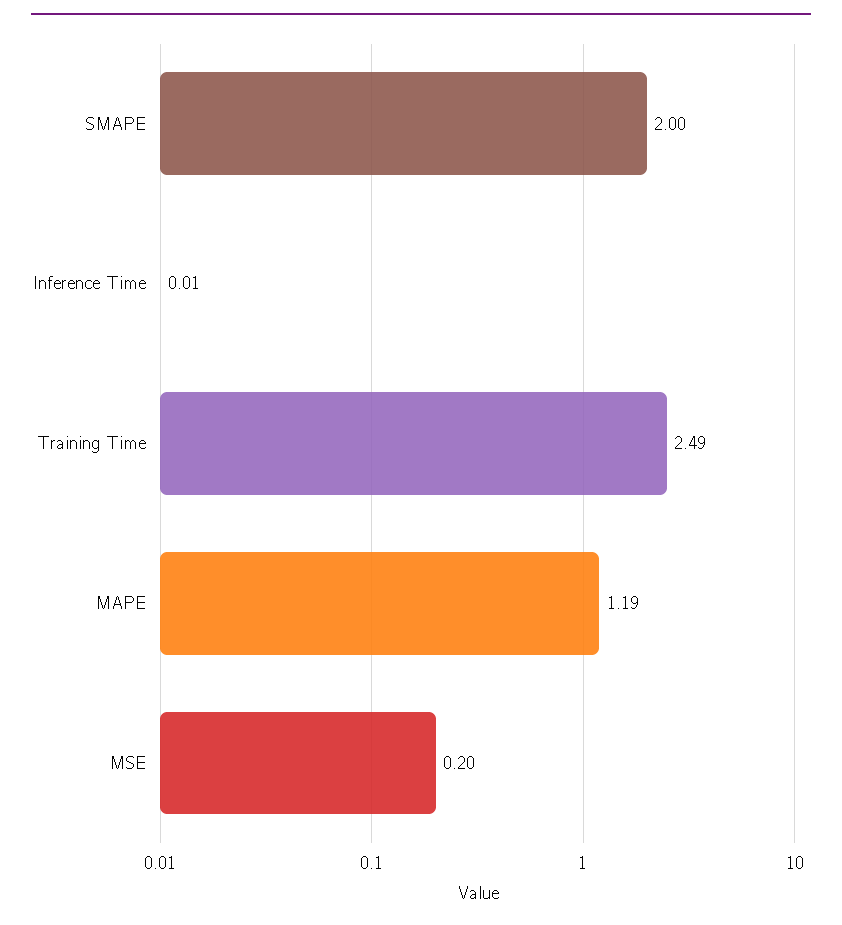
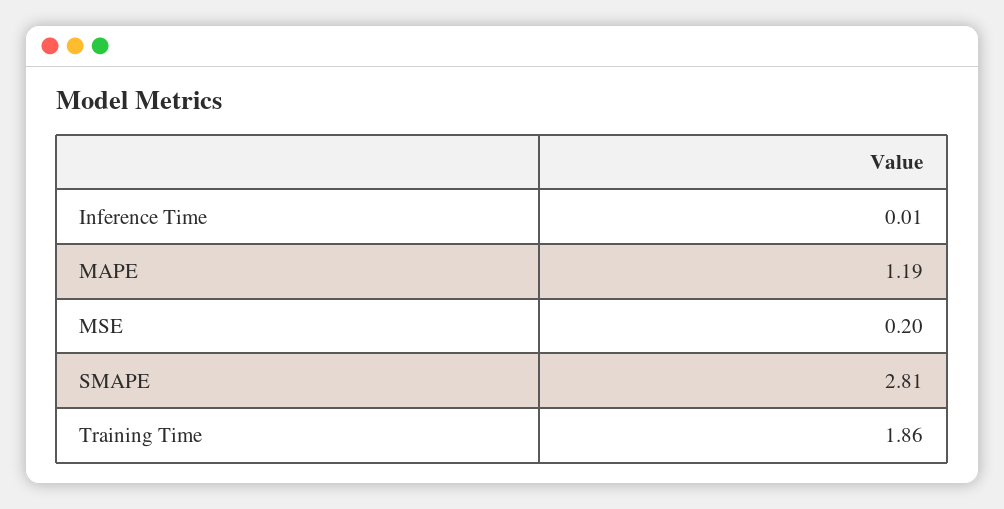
SMAPE: 2 -> 2.81
Training Time: 2.49 -> 1.86

